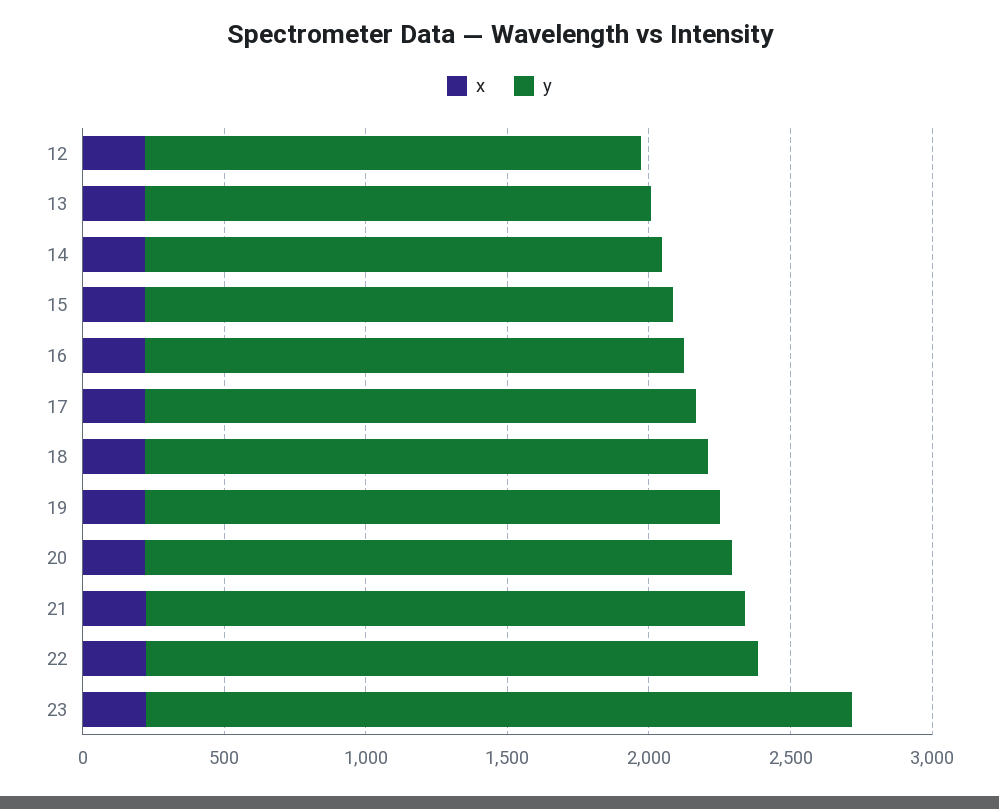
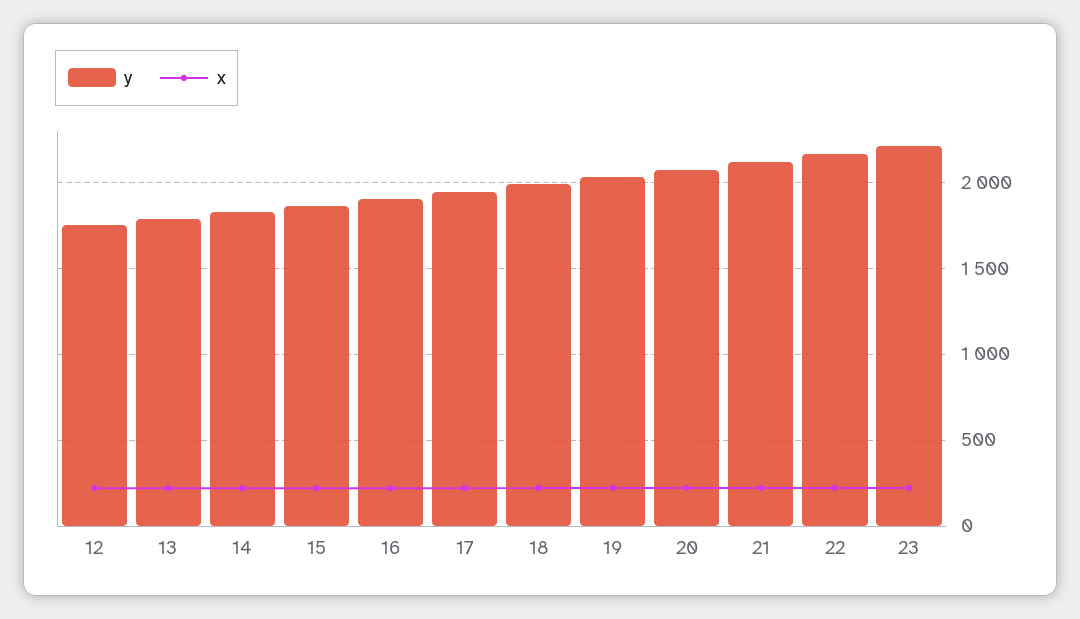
y, 23: 2500 -> 2200

